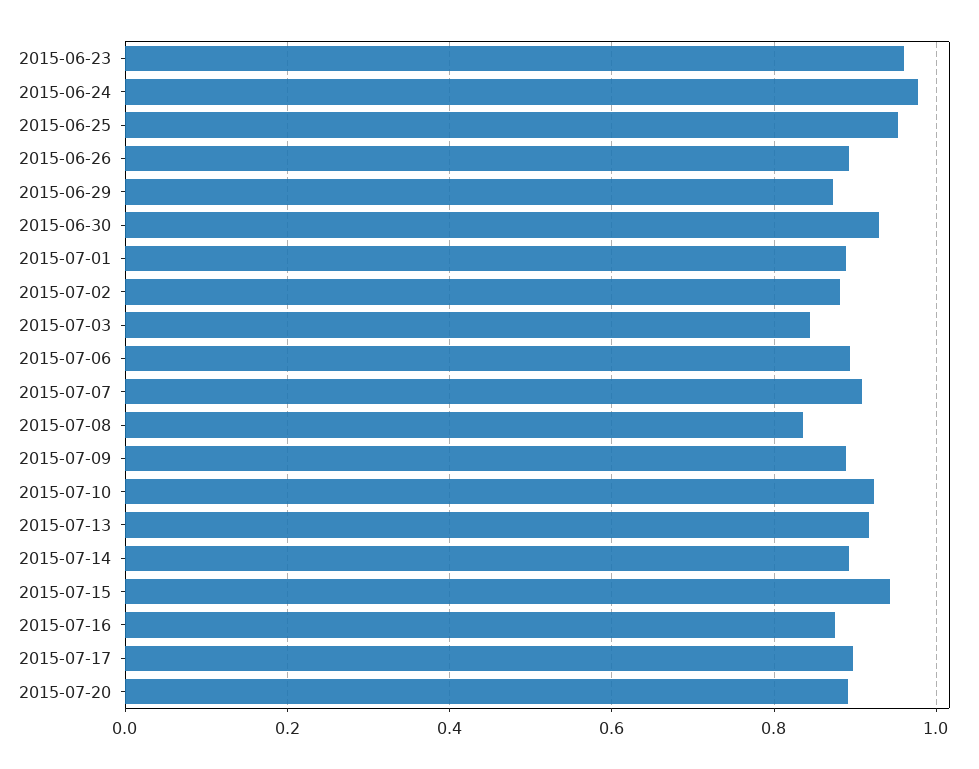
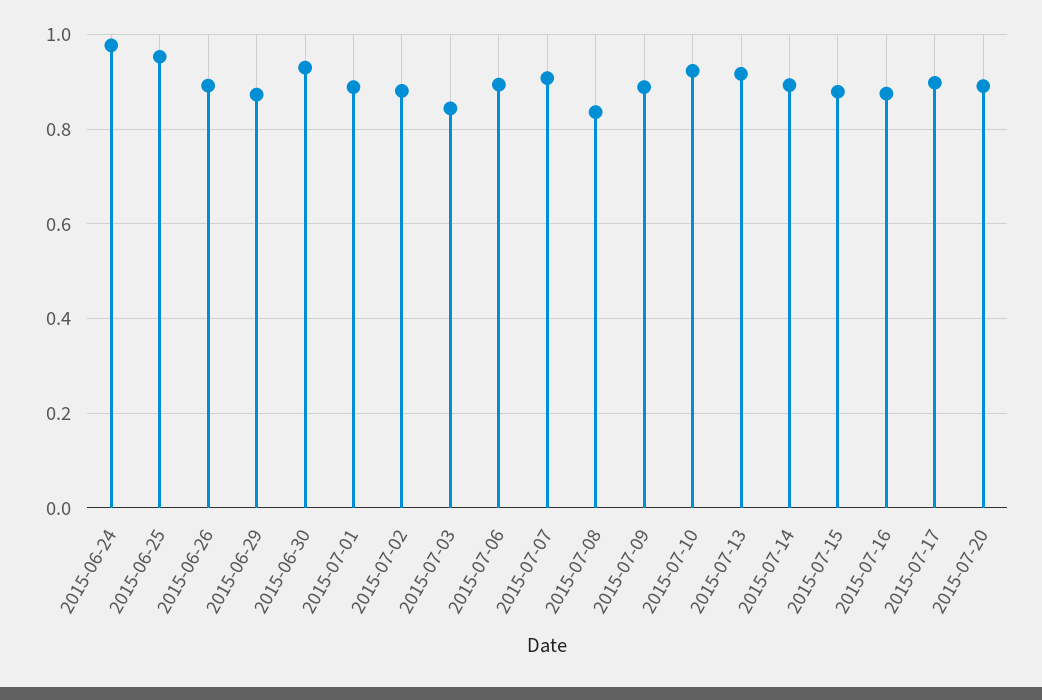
2015-06-23: 0.96 -> none
2015-07-15: 0.94 -> 0.88

